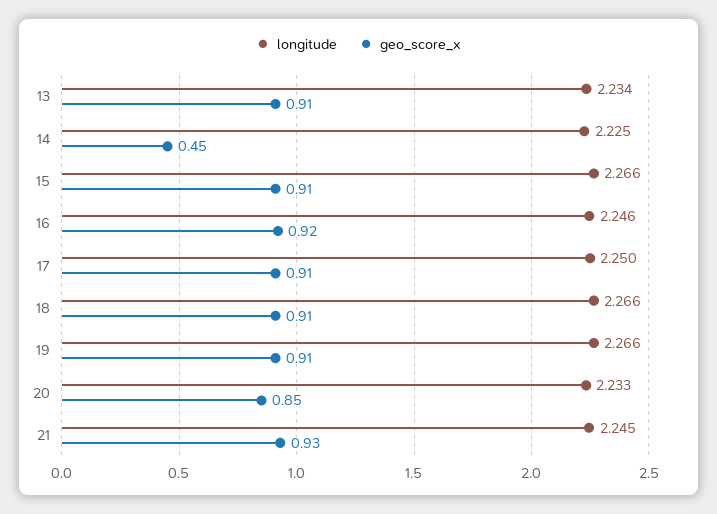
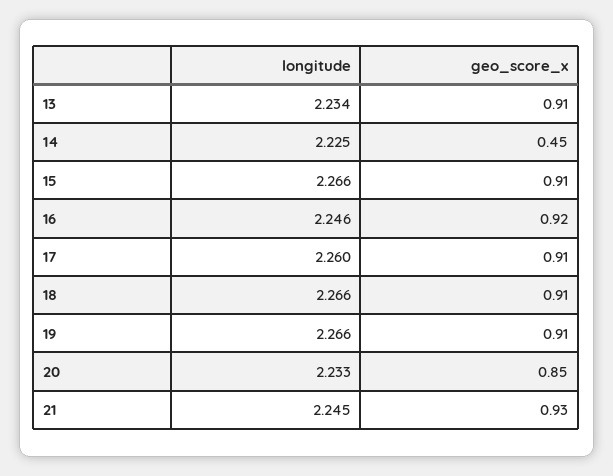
longitude, 17: 2.25 -> 2.26

